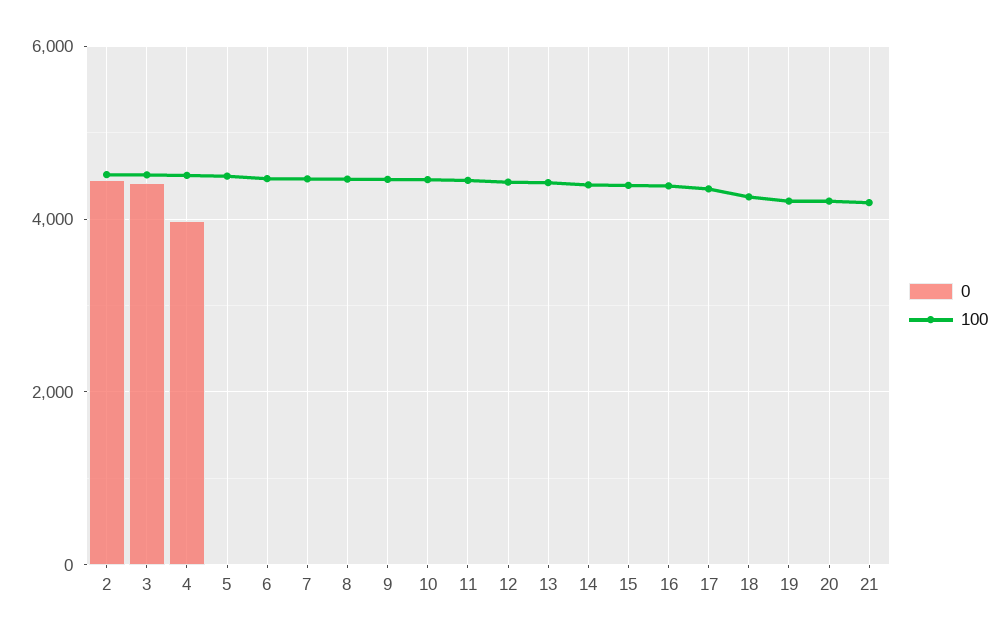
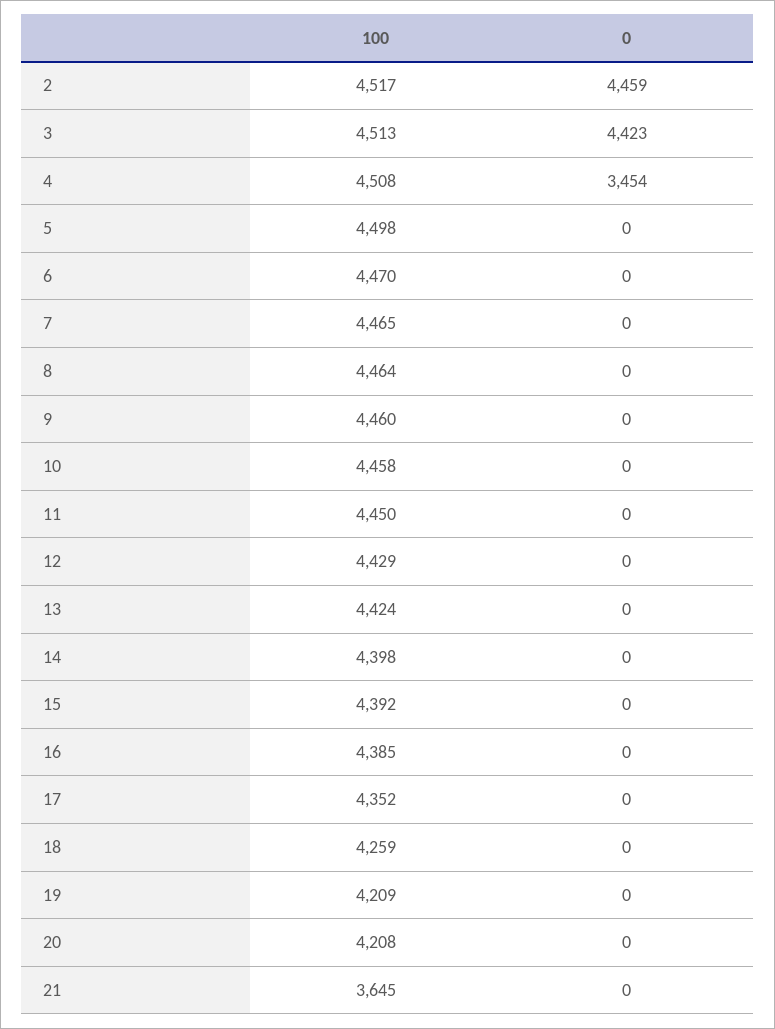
0, 4: 4000 -> 3454
100, 21: 4200 -> 3645

